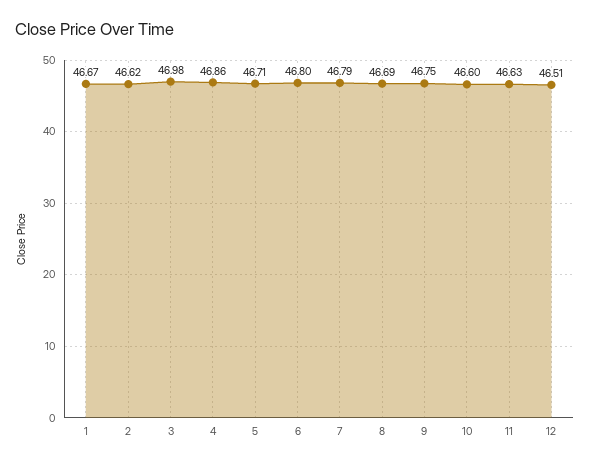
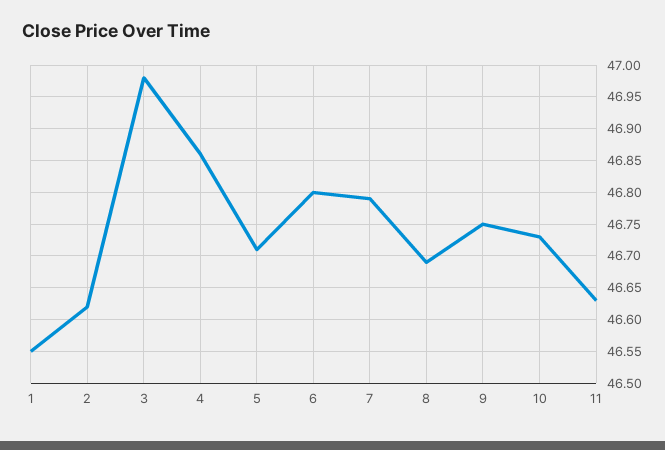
1: 46.67 -> 46.55
10: 46.6 -> 46.73
12: 46.51 -> none

